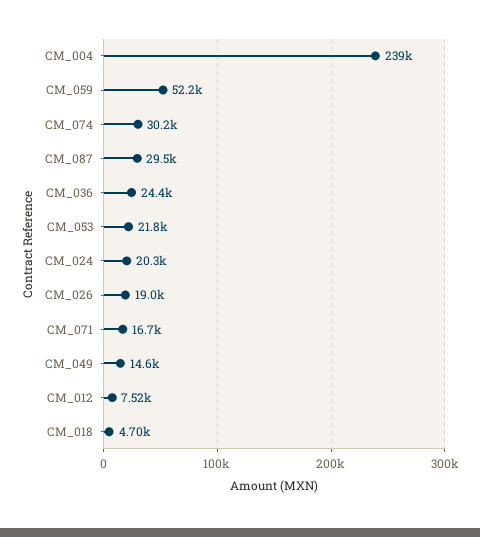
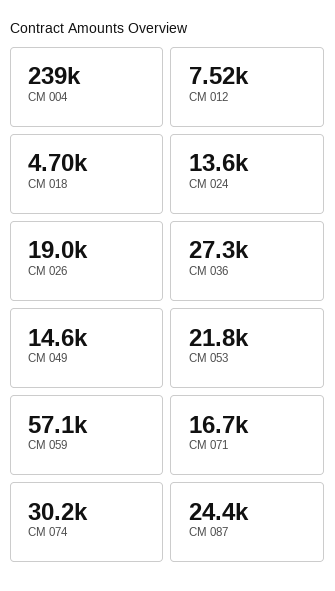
CM_059: 52200 -> 57100
CM_087: 29500 -> 24400
CM_036: 24400 -> 27300
CM_024: 20300 -> 13600

